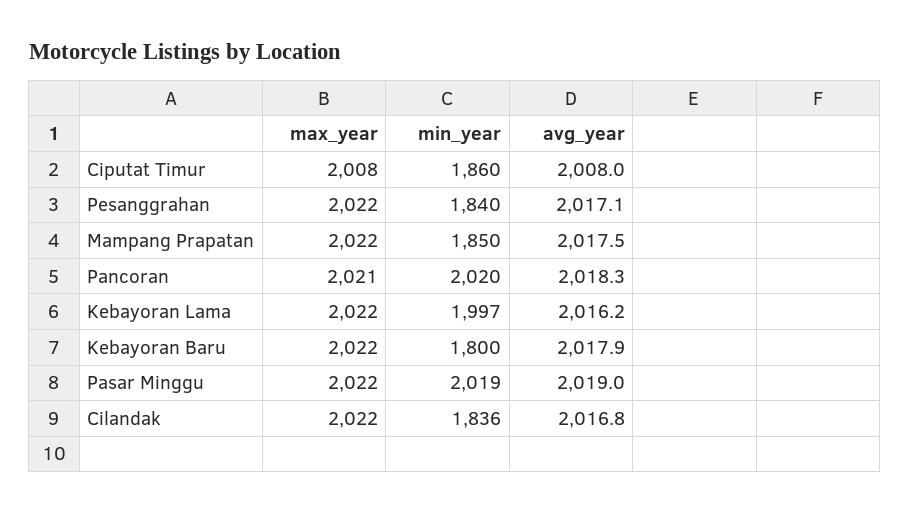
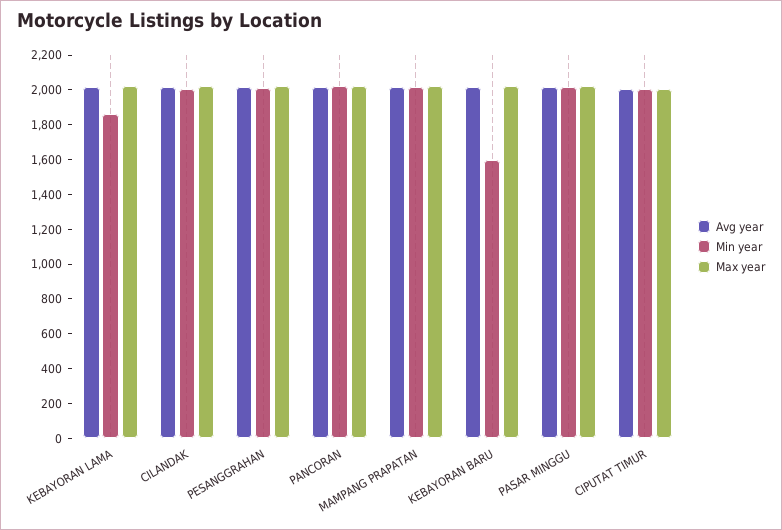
min_year, Ciputat Timur: 1860 -> 2000
min_year, Pesanggrahan: 1840 -> 2000
min_year, Mampang Prapatan: 1850 -> 2000
min_year, Kebayoran Lama: 1997 -> 1850
min_year, Kebayoran Baru: 1800 -> 1600
min_year, Cilandak: 1836 -> 2000

